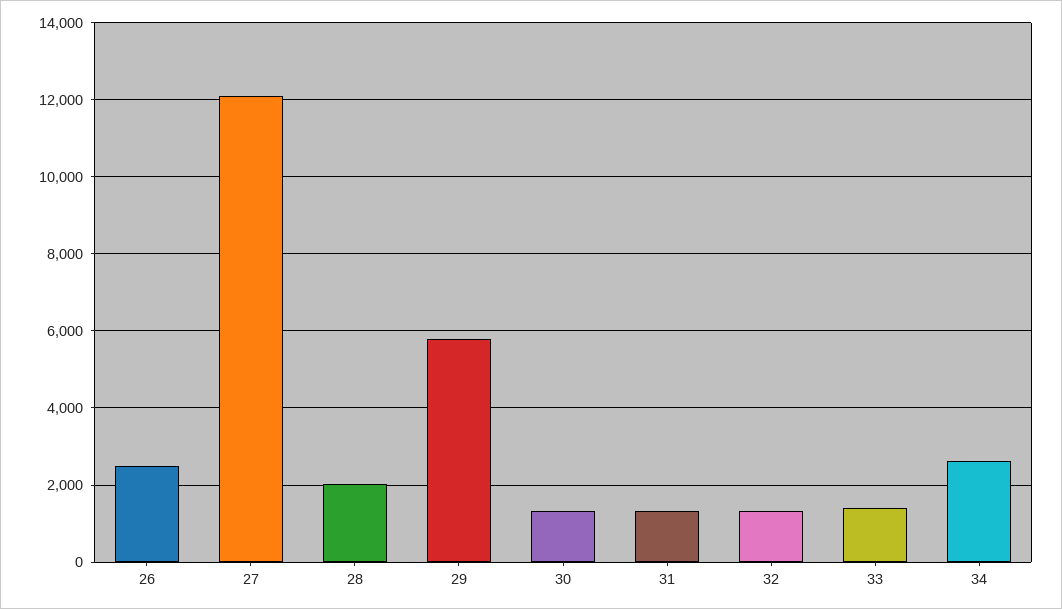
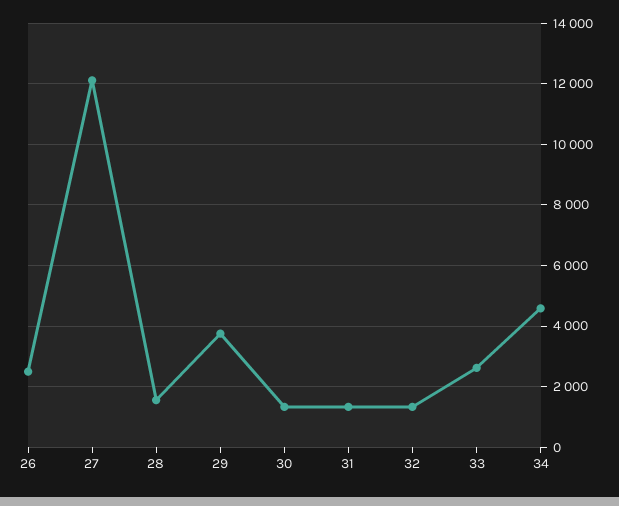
28: 2000 -> 1600
29: 5800 -> 3800
33: 1400 -> 2600
34: 2600 -> 4600

